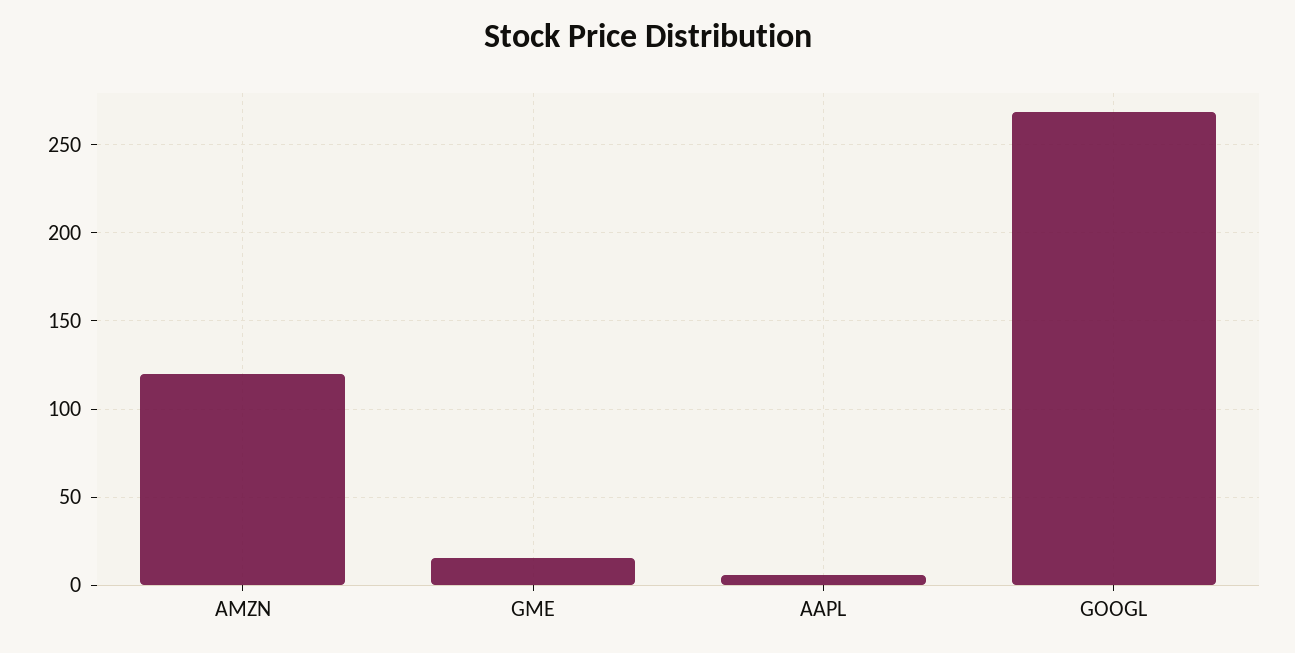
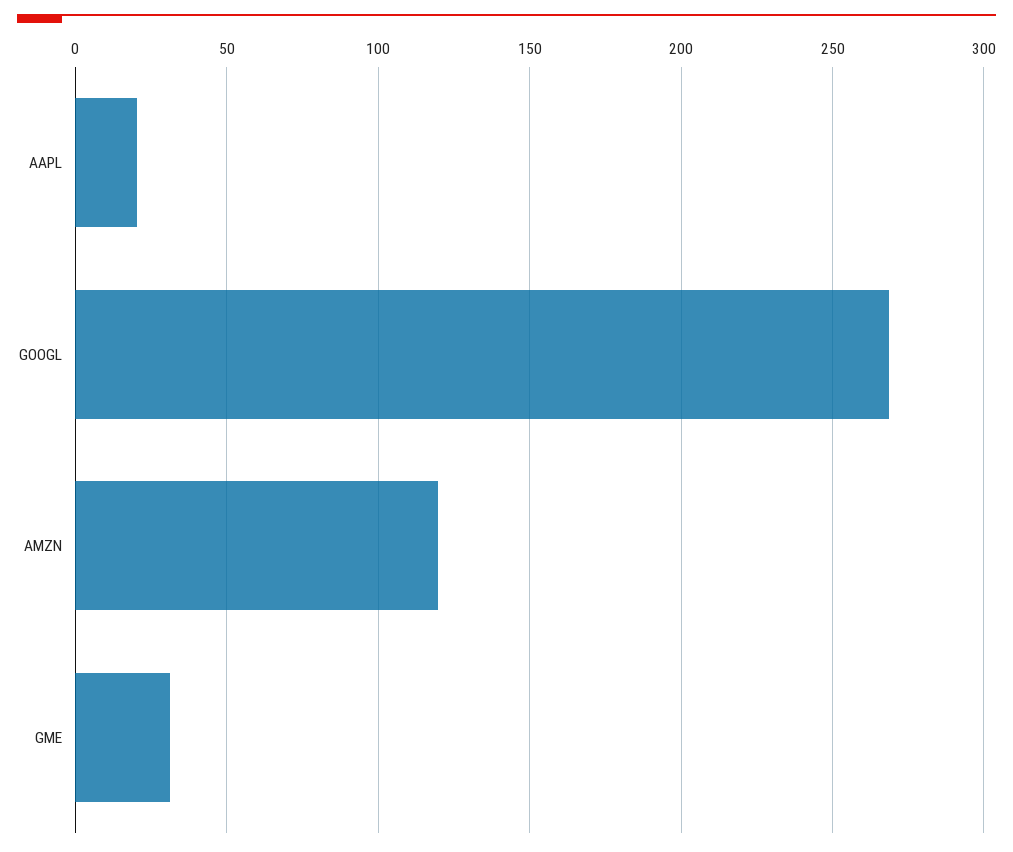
GME: 15 -> 30
AAPL: 5 -> 20

